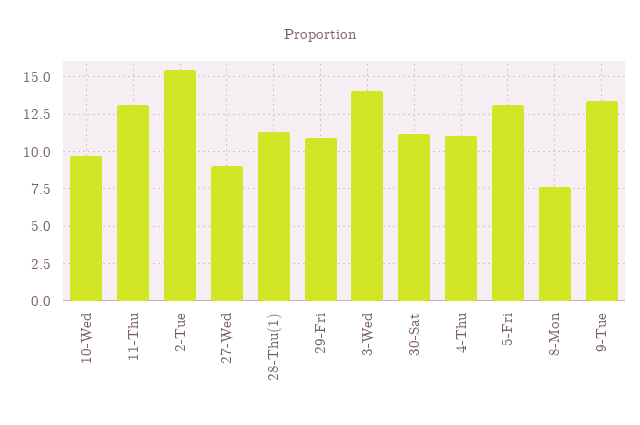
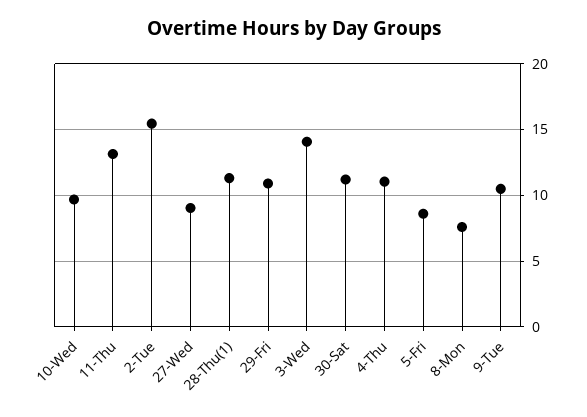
5-Fri: 13 -> 8.5
9-Tue: 13.5 -> 10.5

